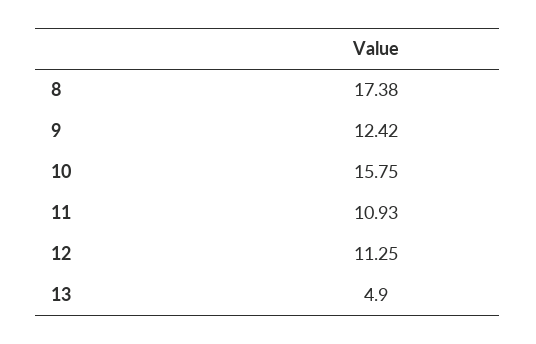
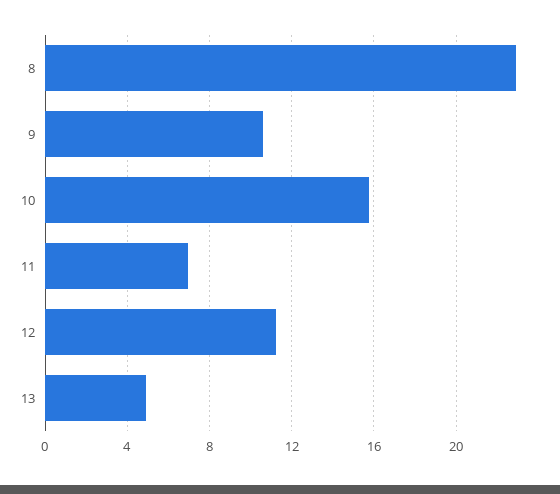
8: 17.38 -> 23
9: 12.42 -> 10.5
11: 10.93 -> 7

